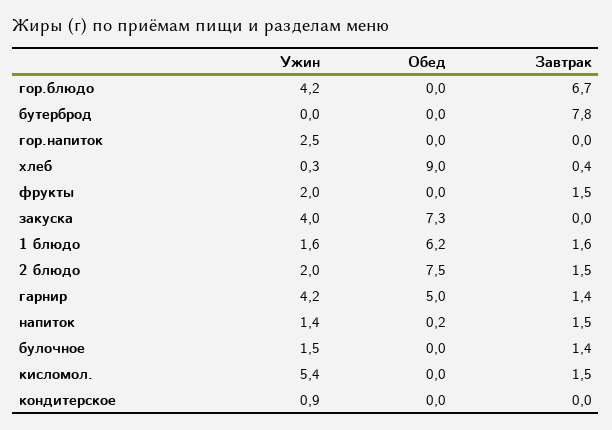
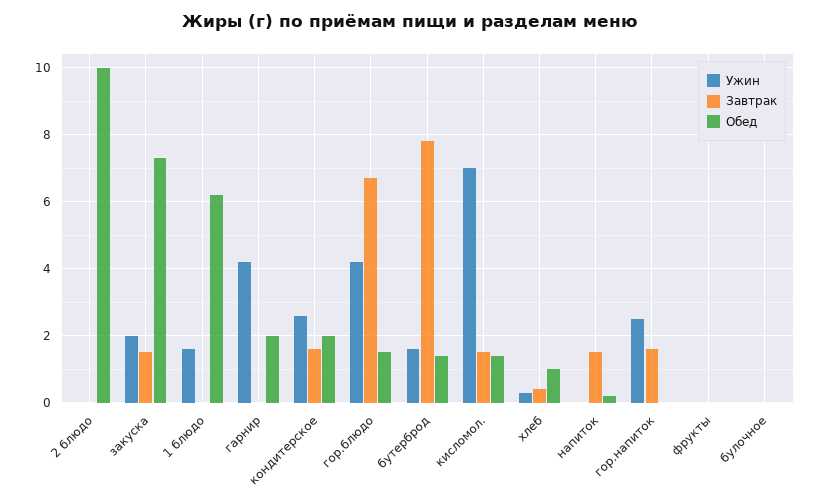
Обед, гор.блюдо: 0 -> 1.5
Ужин, бутерброд: 0 -> 1.5
Обед, бутерброд: 0 -> 1.5
Завтрак, гор.напиток: 0 -> 1.5
Обед, хлеб: 9 -> 1
Ужин, фрукты: 2 -> 0
Завтрак, фрукты: 1.5 -> 0
Ужин, закуска: 4 -> 2
Завтрак, закуска: 0 -> 1.5
Завтрак, 1 блюдо: 1.6 -> 0
Ужин, 2 блюдо: 2 -> 0
Обед, 2 блюдо: 7.5 -> 10
Завтрак, 2 блюдо: 1.5 -> 0
Обед, гарнир: 5 -> 2
Завтрак, гарнир: 1.4 -> 0
Ужин, напиток: 1.4 -> 0
Ужин, булочное: 1.5 -> 0
Завтрак, булочное: 1.4 -> 0
Ужин, кисломол.: 5.4 -> 7
Обед, кисломол.: 0 -> 1.5
Ужин, кондитерское: 0.9 -> 2.5
Обед, кондитерское: 0 -> 2
Завтрак, кондитерское: 0 -> 1.5

